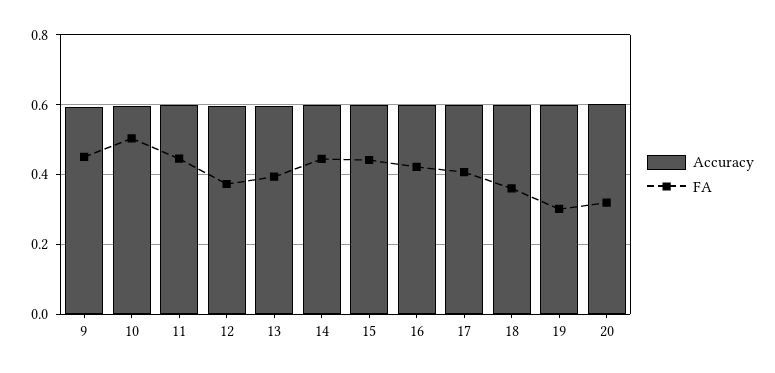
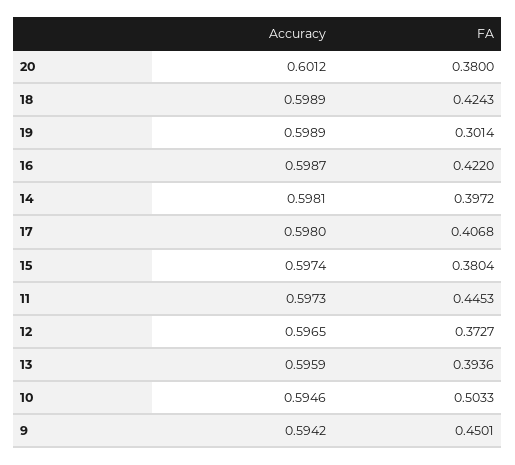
FA, 14: 0.44 -> 0.3972
FA, 15: 0.44 -> 0.3804
FA, 18: 0.36 -> 0.4243
FA, 20: 0.32 -> 0.38

